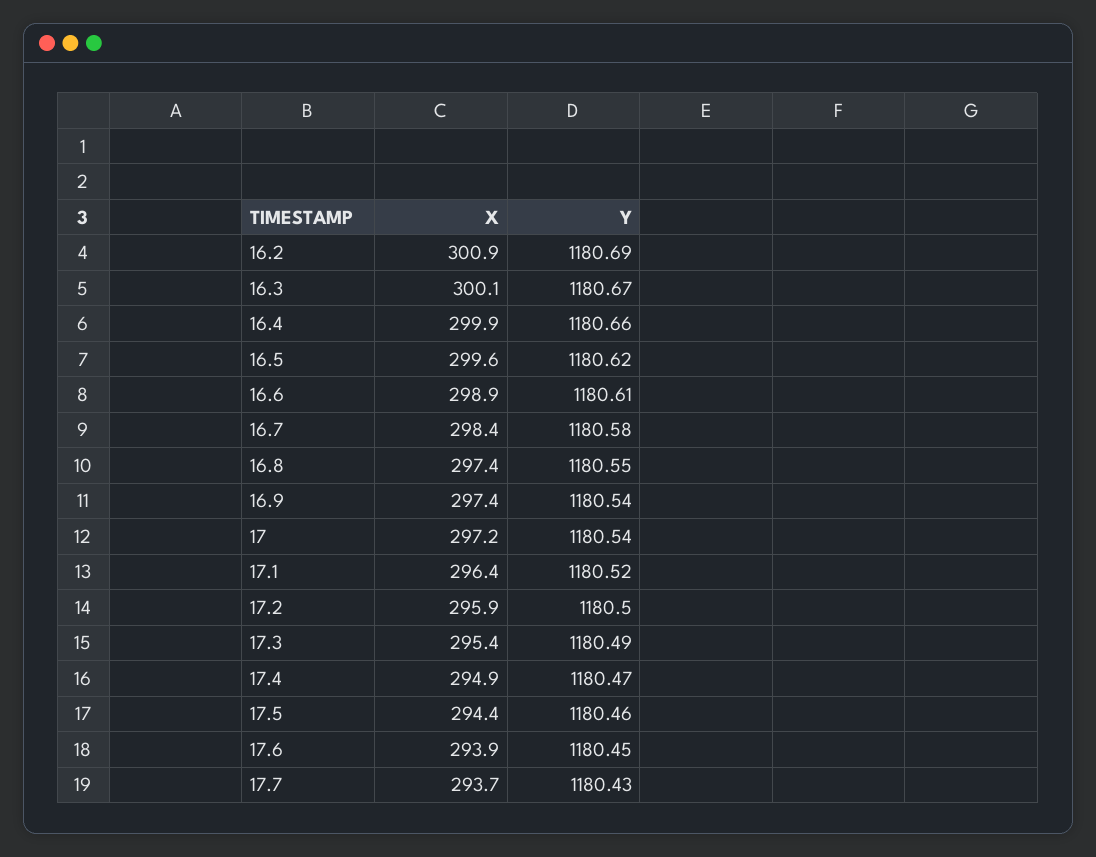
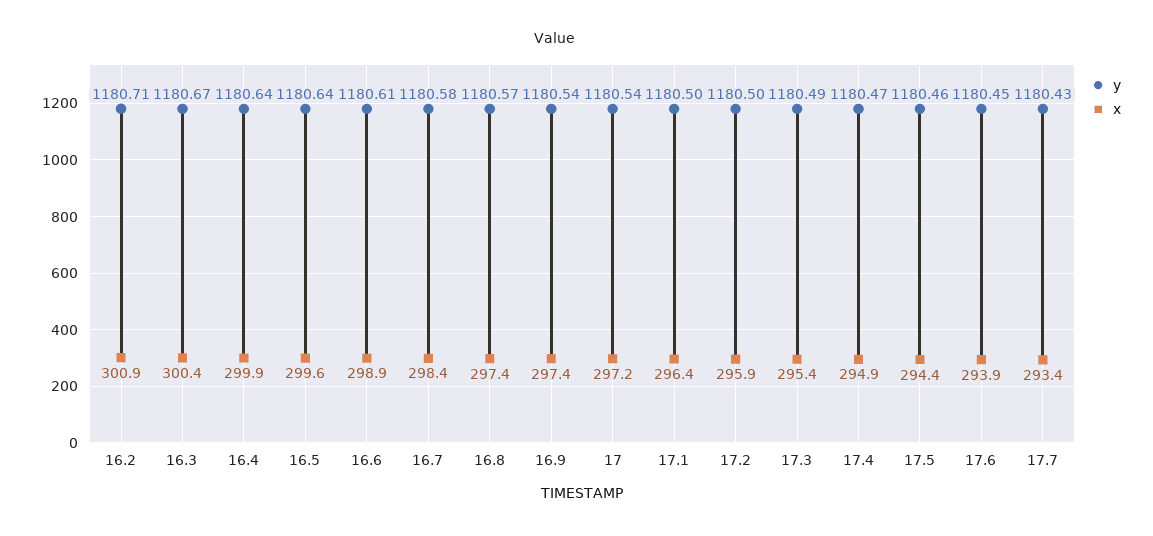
Y, 16.2: 1180.69 -> 1180.71
X, 16.3: 300.1 -> 300.4
Y, 16.4: 1180.66 -> 1180.64
Y, 16.5: 1180.62 -> 1180.64
Y, 16.8: 1180.55 -> 1180.57
Y, 17.1: 1180.52 -> 1180.5
X, 17.7: 293.7 -> 293.4

